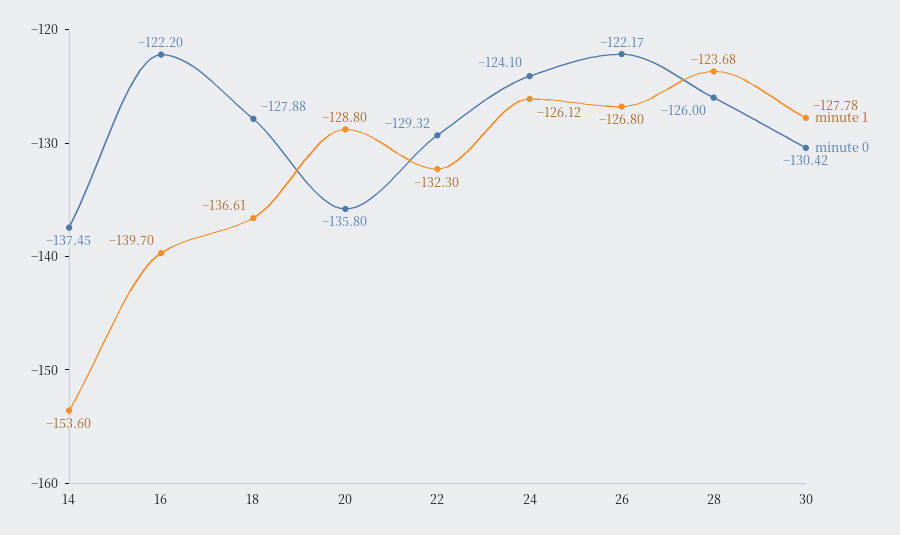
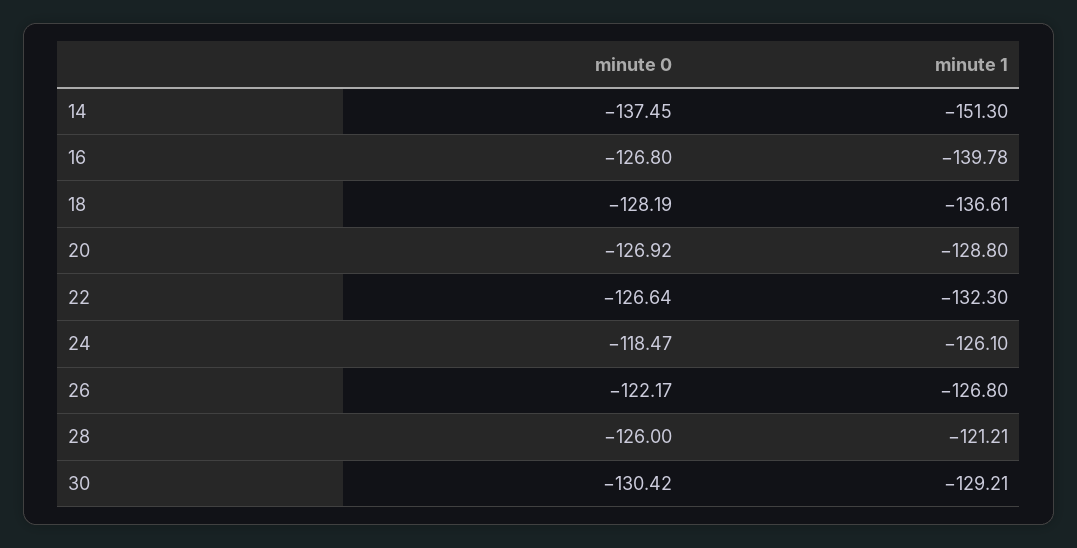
minute 1, 14: -153.6 -> -151.3
minute 1, 16: -139.7 -> -139.78
minute 0, 16: -122.2 -> -126.8
minute 0, 18: -127.88 -> -128.19
minute 0, 20: -135.8 -> -126.92
minute 0, 22: -129.32 -> -126.64
minute 1, 24: -126.12 -> -126.1
minute 0, 24: -124.1 -> -118.47
minute 1, 28: -123.68 -> -121.21
minute 1, 30: -127.78 -> -129.21

